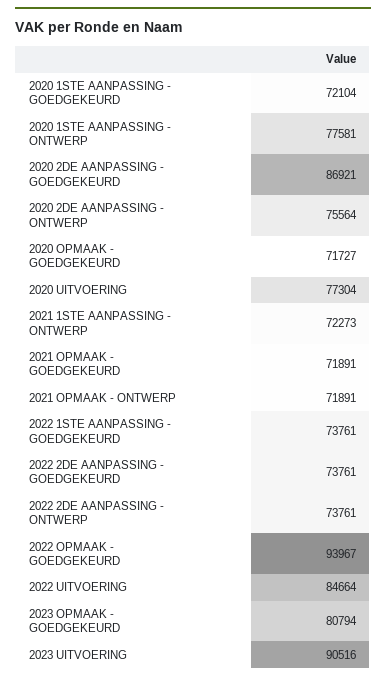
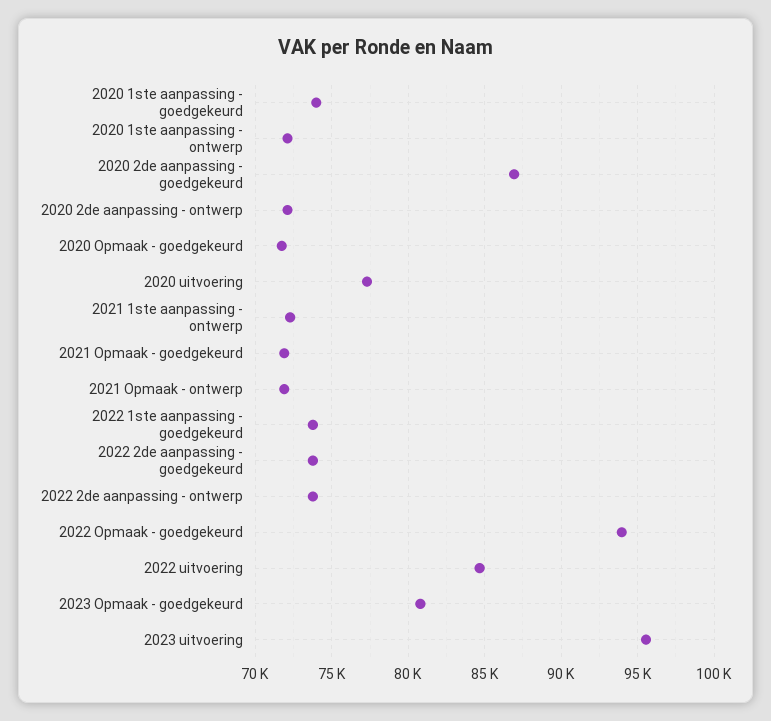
2020 1STE AANPASSING - GOEDGEKEURD: 72104 -> 74000
2020 1STE AANPASSING - ONTWERP: 77581 -> 72000
2020 2DE AANPASSING - ONTWERP: 75564 -> 72000
2023 UITVOERING: 90516 -> 95500

